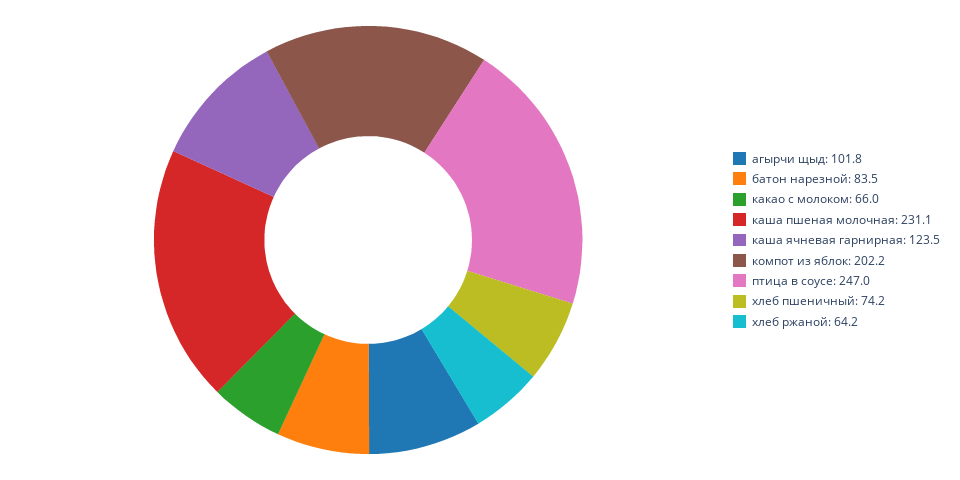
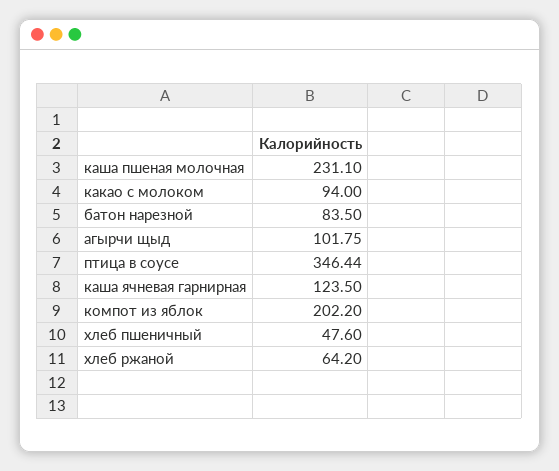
какао с молоком: 66 -> 94
птица в соусе: 247 -> 346.44
хлеб пшеничный: 74.2 -> 47.6

